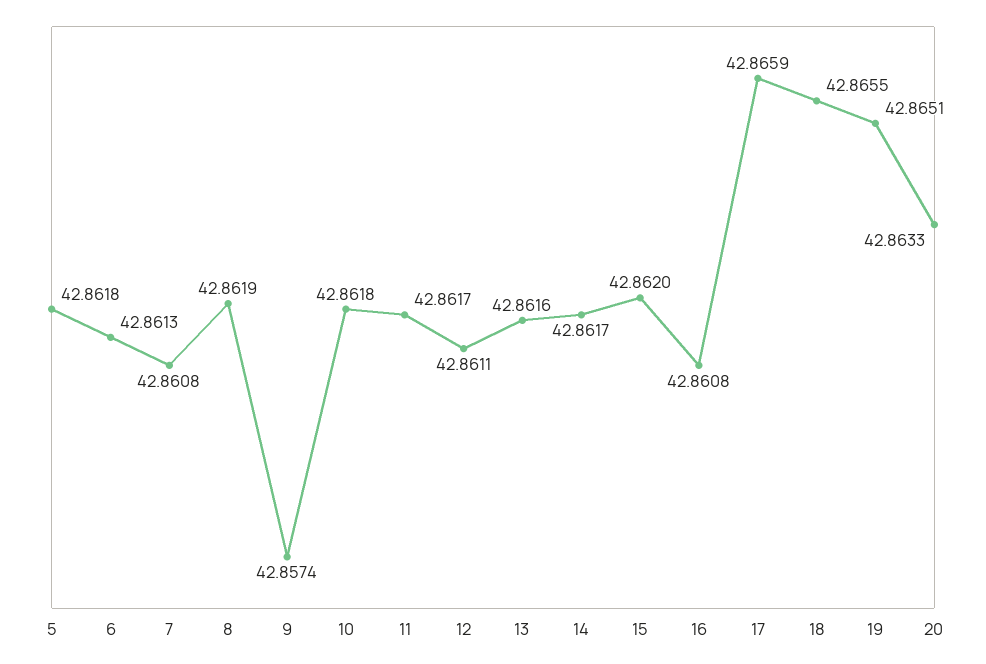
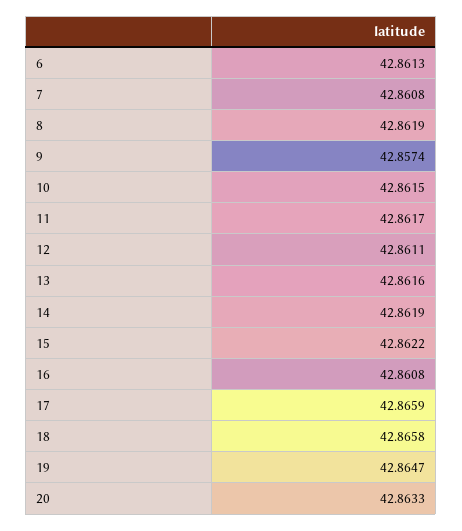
5: 42.8618 -> none
10: 42.8618 -> 42.8615
14: 42.8617 -> 42.8619
15: 42.862 -> 42.8622
18: 42.8655 -> 42.8658
19: 42.8651 -> 42.8647

